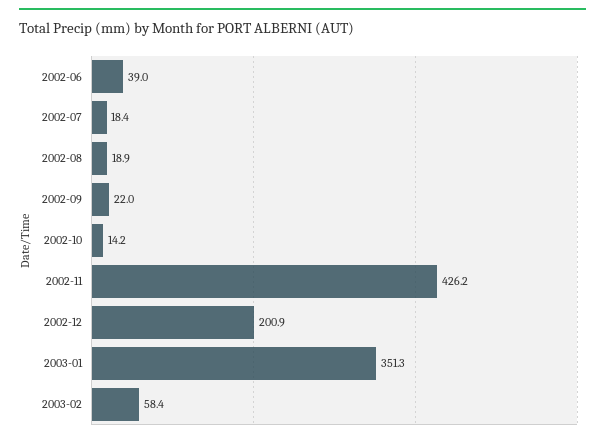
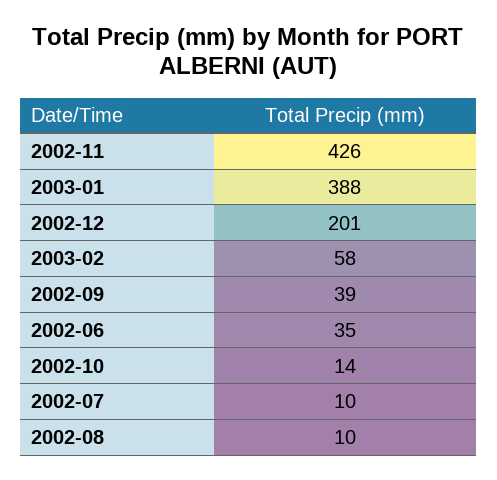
2002-06: 39 -> 35
2002-07: 18.4 -> 10
2002-08: 18.9 -> 10
2002-09: 22 -> 39
2003-01: 351.3 -> 388

